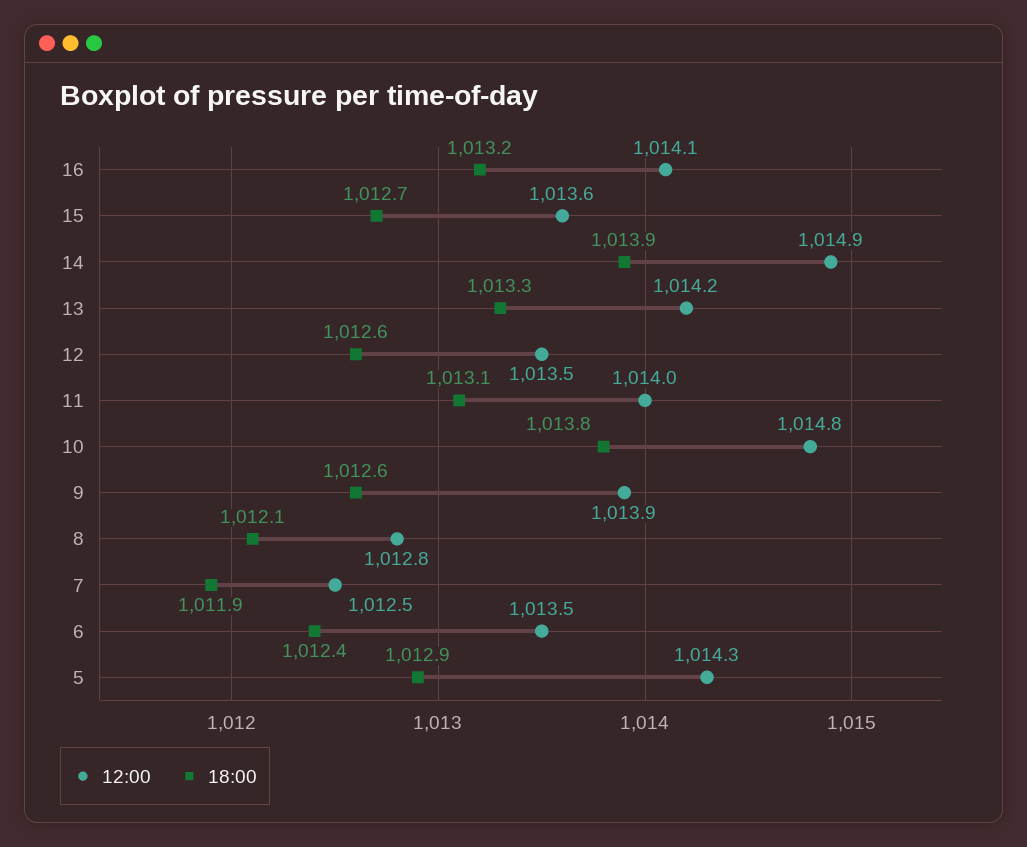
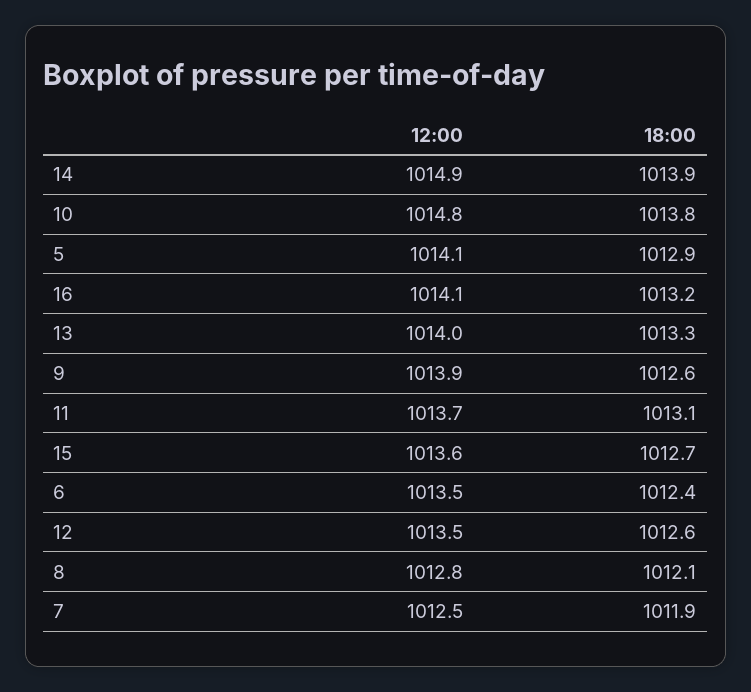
12:00, 13: 1014.2 -> 1014
12:00, 11: 1014 -> 1013.7
12:00, 5: 1014.3 -> 1014.1

